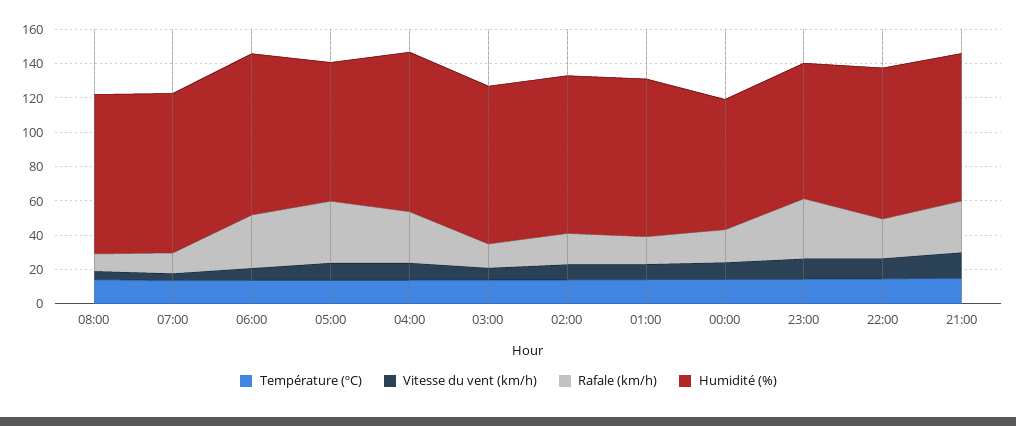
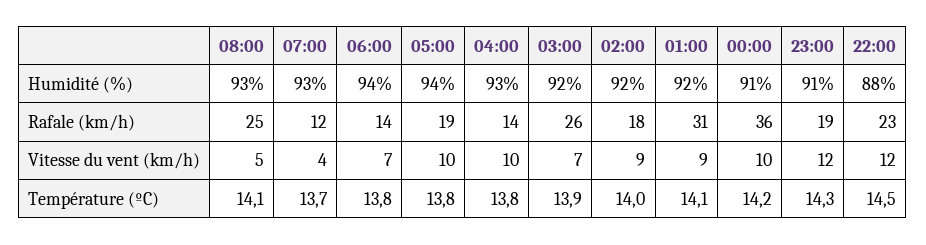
Rafale (km/h), 08:00: 10 -> 25
Rafale (km/h), 06:00: 30 -> 14
Rafale (km/h), 05:00: 35 -> 19
Humidité (%), 05:00: 80 -> 94
Rafale (km/h), 04:00: 30 -> 14
Rafale (km/h), 03:00: 15 -> 26
Rafale (km/h), 01:00: 15 -> 31
Rafale (km/h), 00:00: 20 -> 36
Humidité (%), 00:00: 75 -> 91
Rafale (km/h), 23:00: 35 -> 19
Humidité (%), 23:00: 80 -> 91
Température (ºC), 21:00: 15 -> none
Vitesse du vent (km/h), 21:00: 15 -> none
Rafale (km/h), 21:00: 30 -> none
Humidité (%), 21:00: 85 -> none

